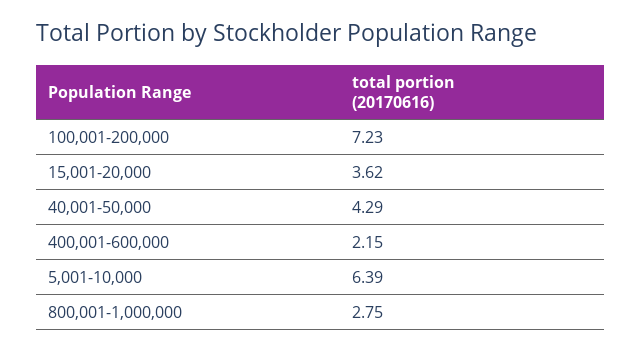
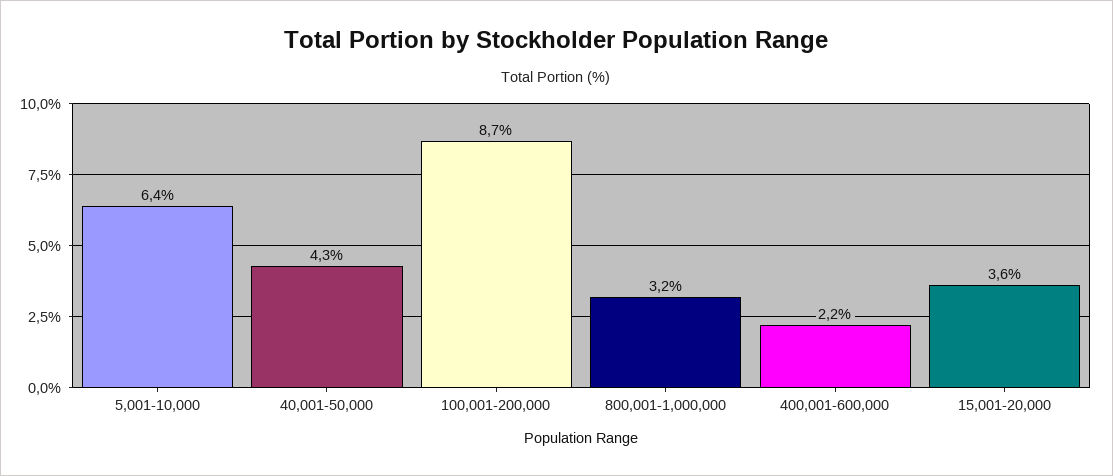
100,001-200,000: 7.23 -> 8.7
800,001-1,000,000: 2.75 -> 3.2

